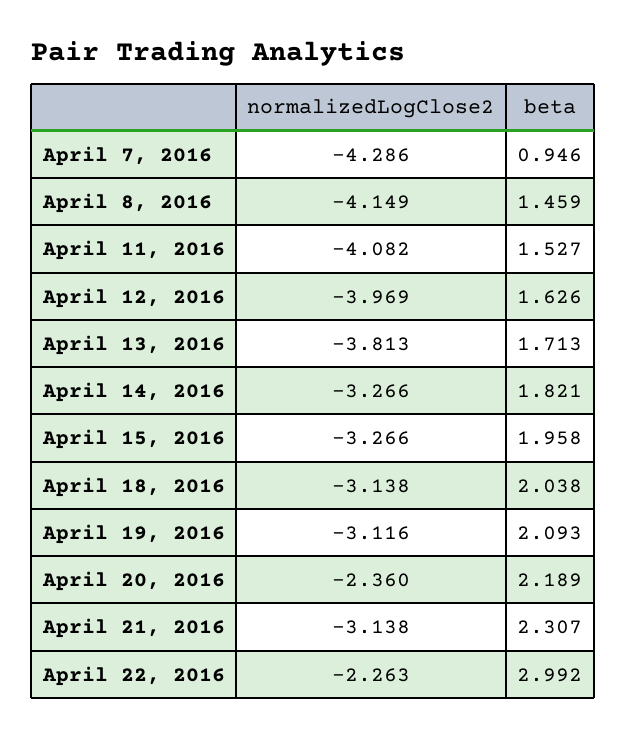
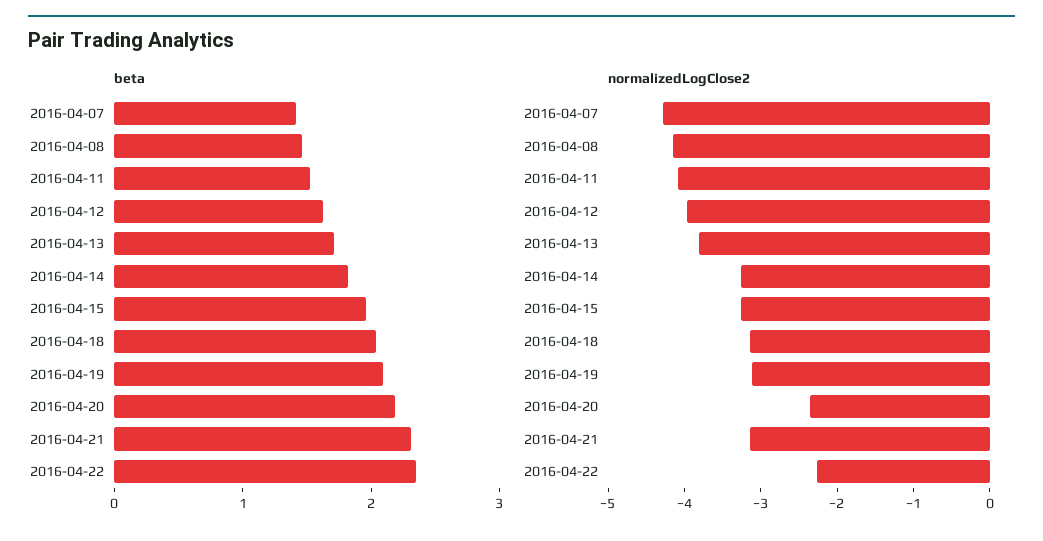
beta, April 7, 2016: 0.946 -> 1.4
beta, April 22, 2016: 2.992 -> 2.4

